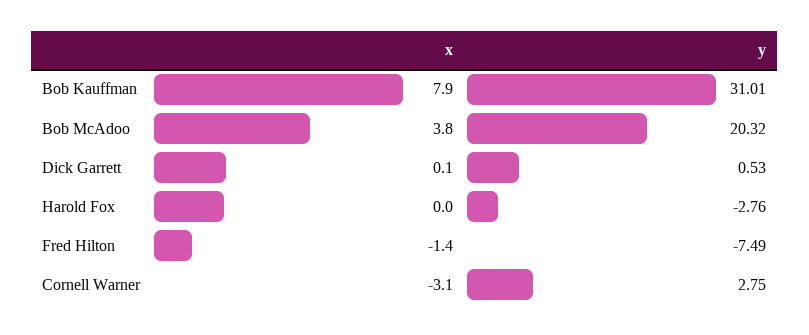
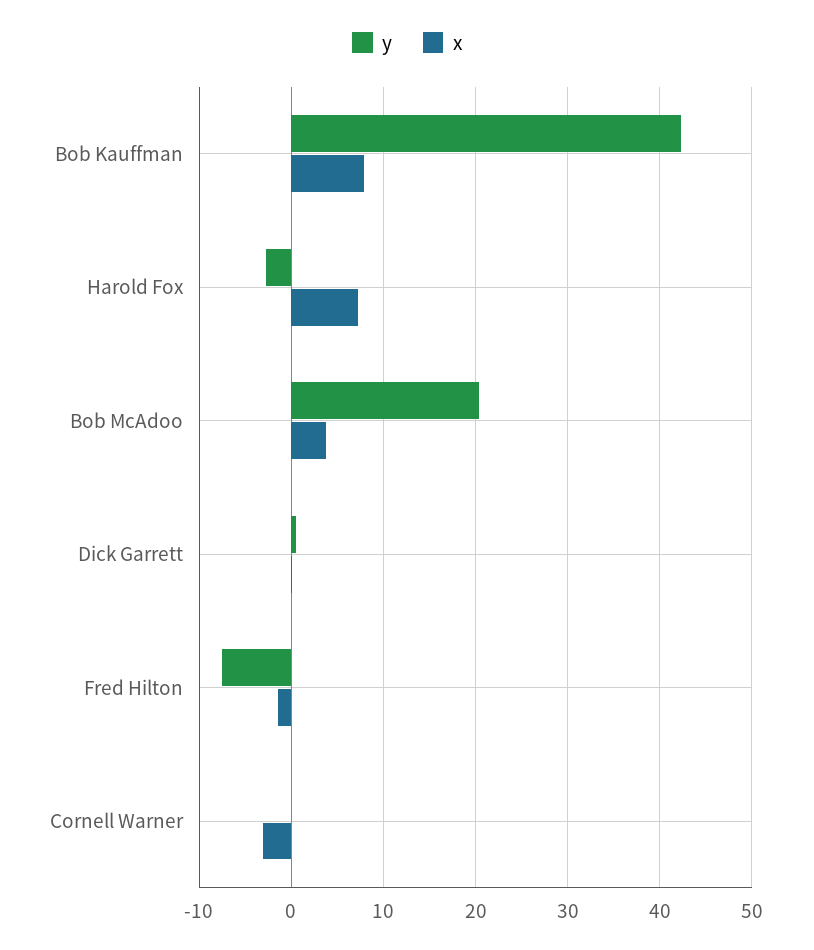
y, Bob Kauffman: 31.01 -> 42
x, Harold Fox: 0 -> 7
y, Cornell Warner: 2.75 -> 0

